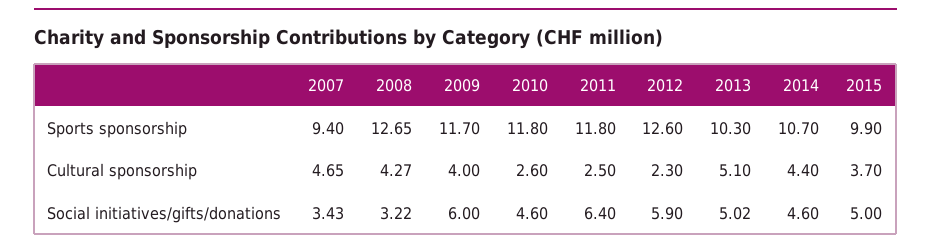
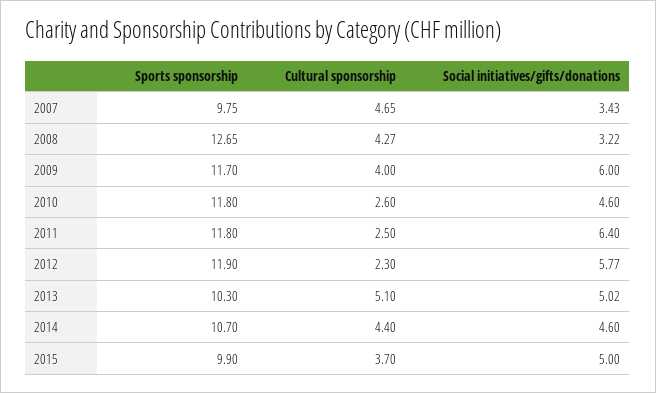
2007, Sports sponsorship: 9.4 -> 9.75
2012, Sports sponsorship: 12.6 -> 11.9
2012, Social initiatives/gifts/donations: 5.9 -> 5.77

